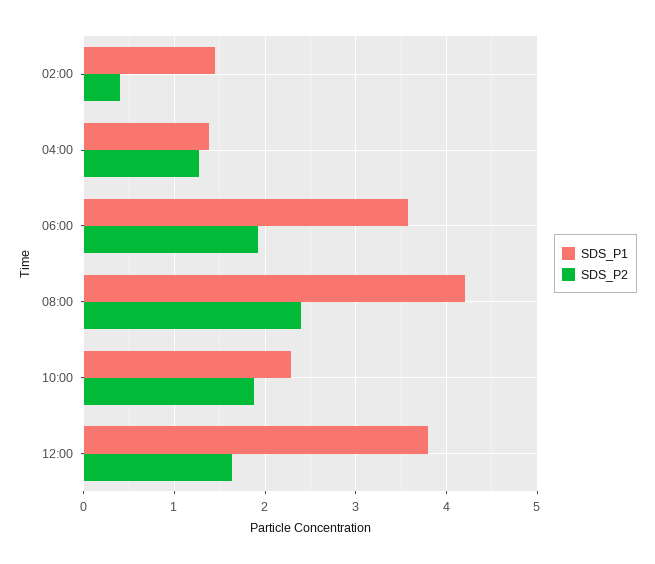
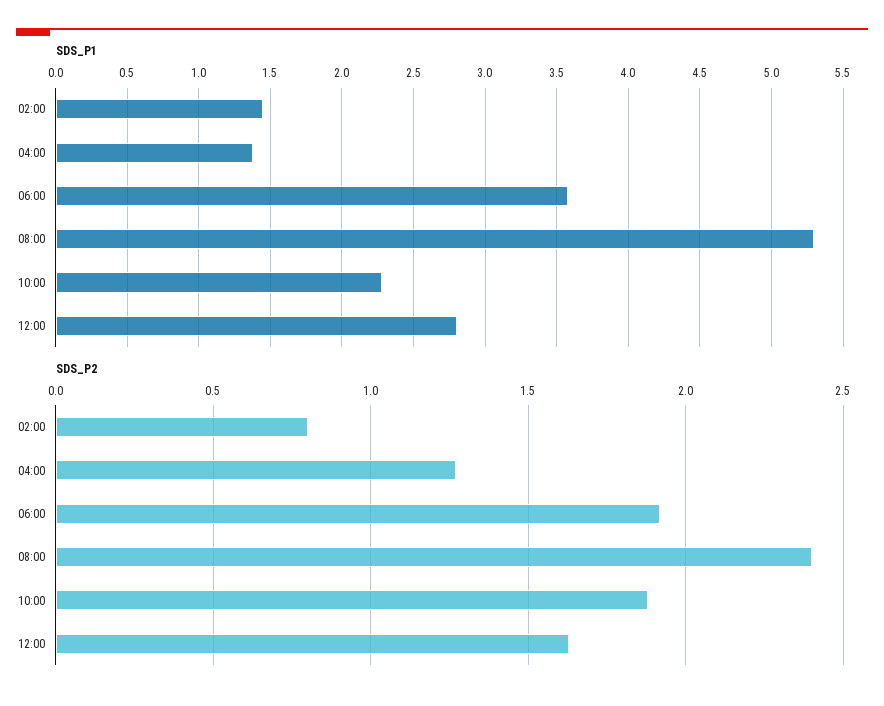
SDS_P2, 02:00: 0.4 -> 0.8
SDS_P1, 08:00: 4.2 -> 5.3
SDS_P1, 12:00: 3.8 -> 2.8

